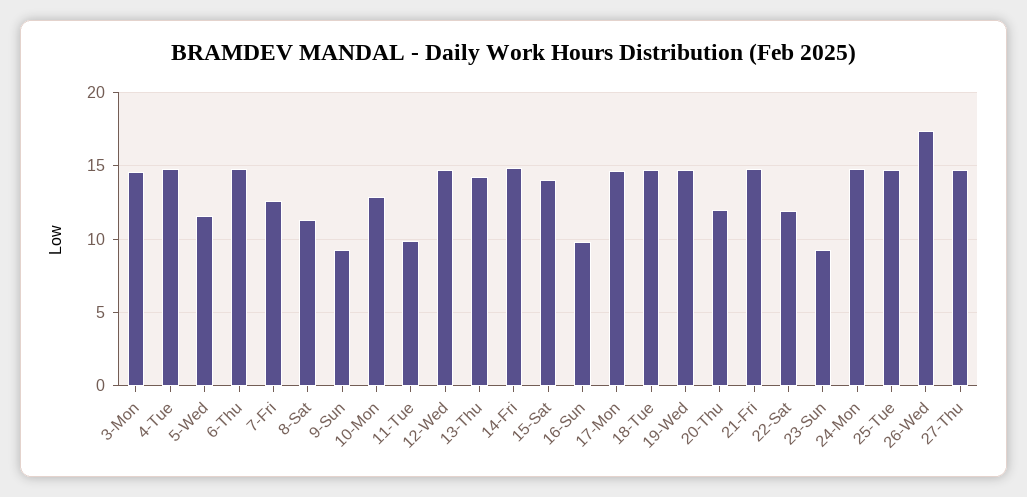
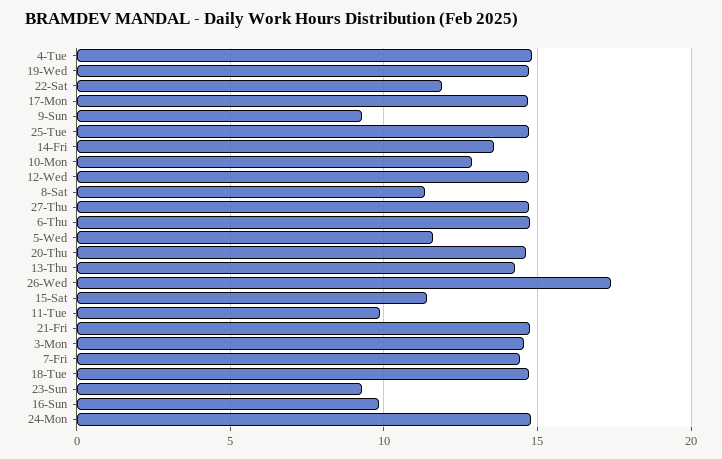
7-Fri: 12.5 -> 14.5
14-Fri: 15 -> 13.5
15-Sat: 14 -> 11.5
20-Thu: 12 -> 14.5

